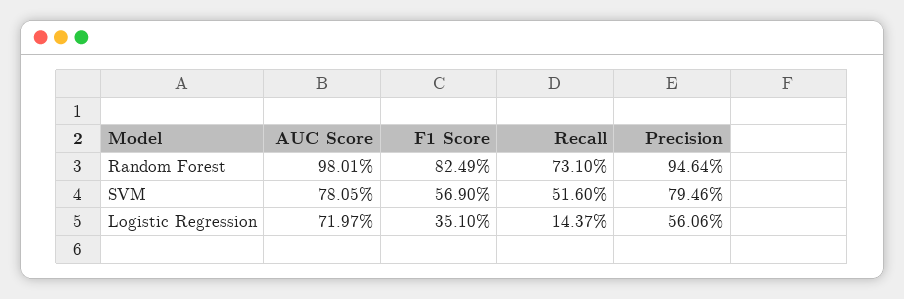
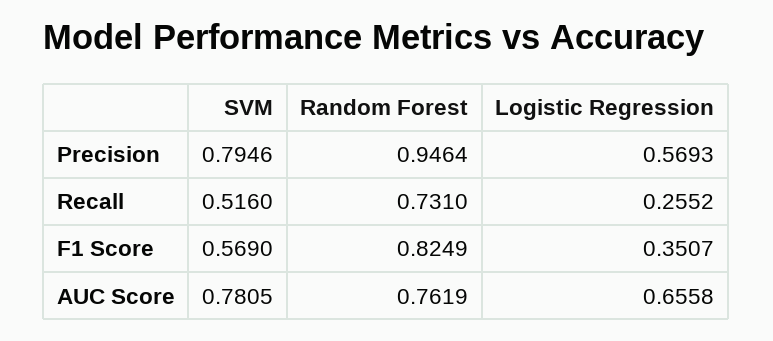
AUC Score, Random Forest: 0.9801 -> 0.7619
AUC Score, Logistic Regression: 0.7197 -> 0.6558
F1 Score, Logistic Regression: 0.351 -> 0.3507
Recall, Logistic Regression: 0.1437 -> 0.2552
Precision, Logistic Regression: 0.5606 -> 0.5693

